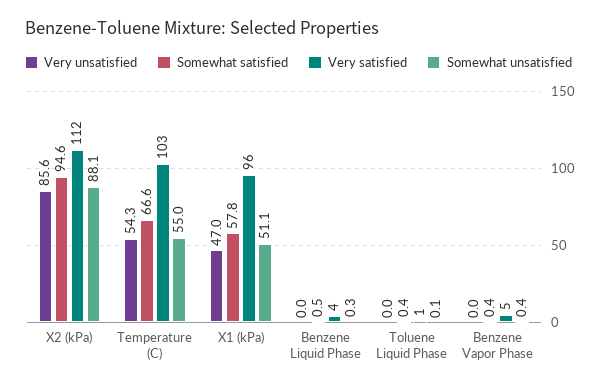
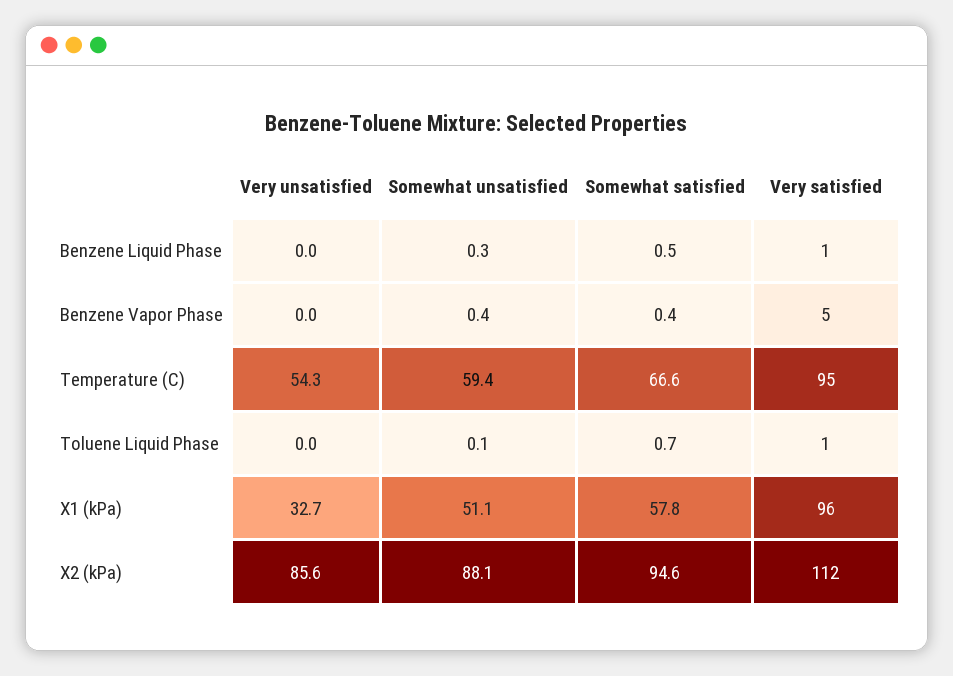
Very satisfied, Temperature (C): 103 -> 95
Somewhat unsatisfied, Temperature (C): 55 -> 59.4
Very unsatisfied, X1 (kPa): 47 -> 32.7
Very satisfied, Benzene Liquid Phase: 4 -> 1
Somewhat satisfied, Toluene Liquid Phase: 0.4 -> 0.7

